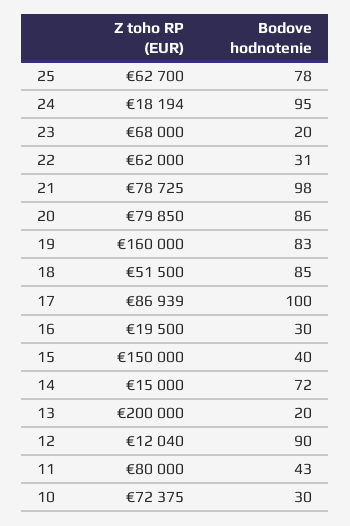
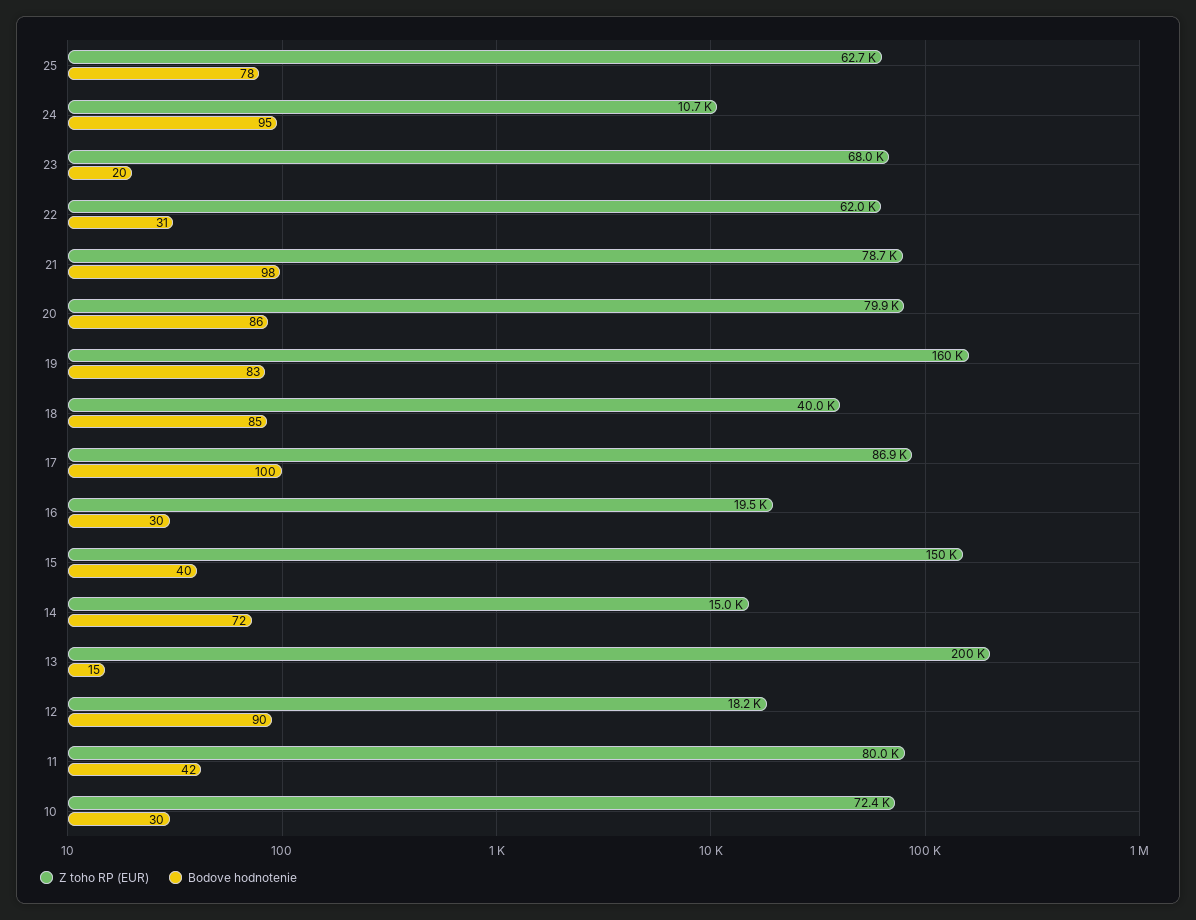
Z toho RP (EUR), 24: 18194 -> 10700
Z toho RP (EUR), 18: 51500 -> 40000
Bodove hodnotenie, 13: 20 -> 15
Z toho RP (EUR), 12: 12040 -> 18200
Bodove hodnotenie, 11: 43 -> 42

